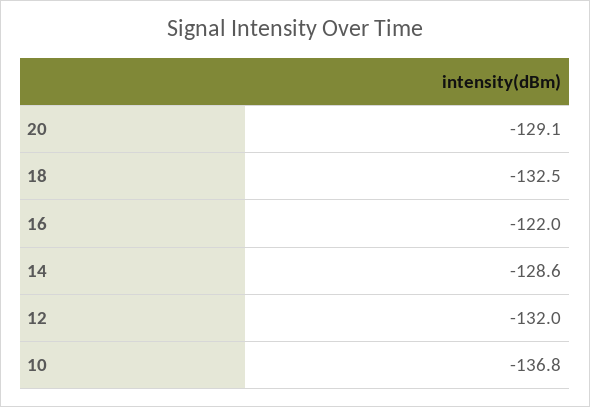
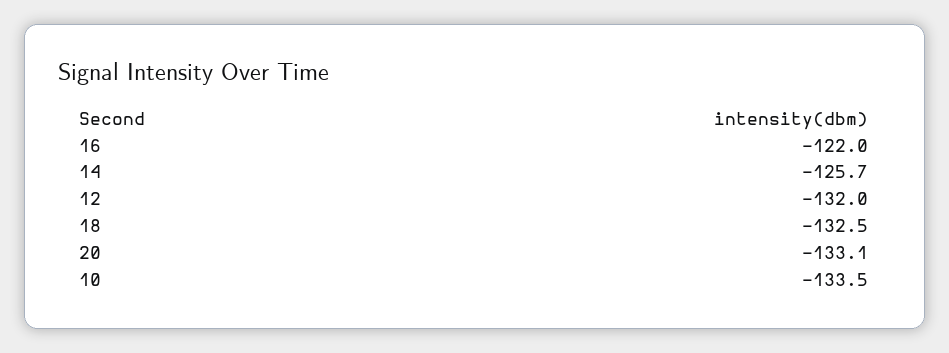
20: -129.1 -> -133.1
14: -128.6 -> -125.7
10: -136.8 -> -133.5

